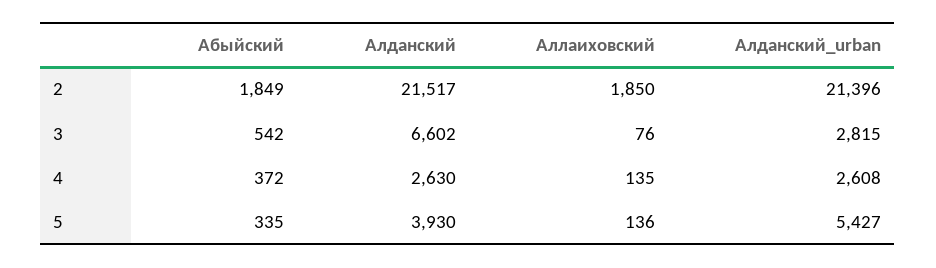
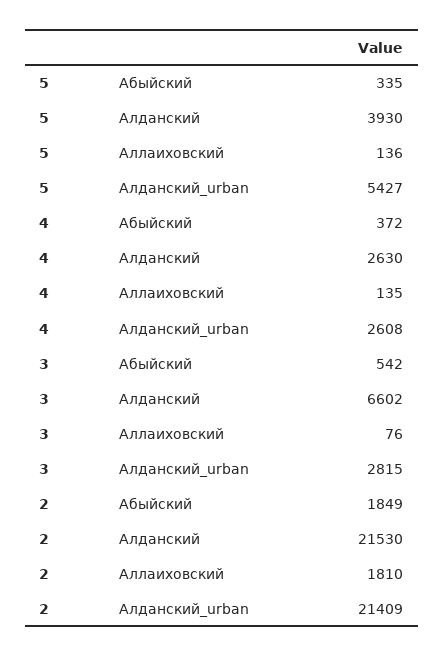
Алданский, 2: 21517 -> 21530
Аллаиховский, 2: 1850 -> 1810
Алданский_urban, 2: 21396 -> 21409

